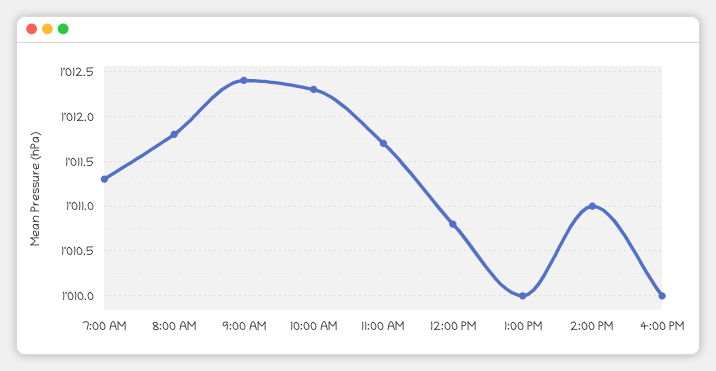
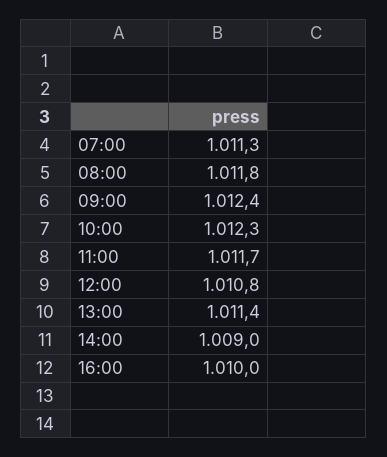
1:00 PM: 1010 -> 1011.4
2:00 PM: 1011 -> 1009

